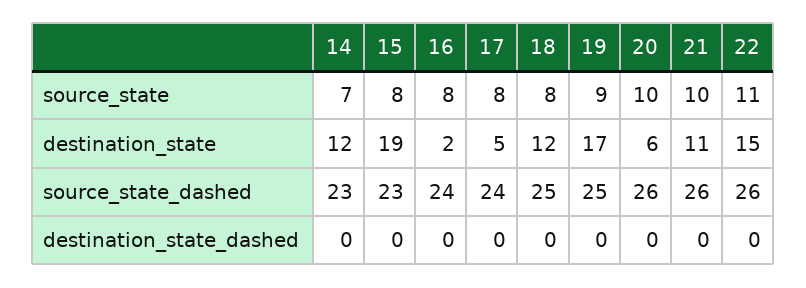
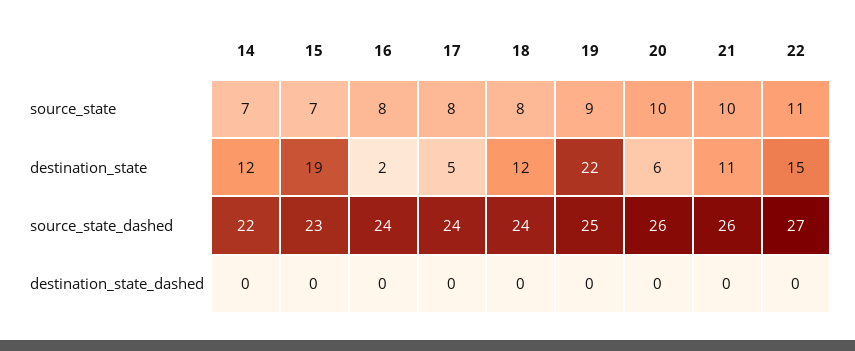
15, source_state: 8 -> 7
19, destination_state: 17 -> 22
14, source_state_dashed: 23 -> 22
18, source_state_dashed: 25 -> 24
22, source_state_dashed: 26 -> 27

